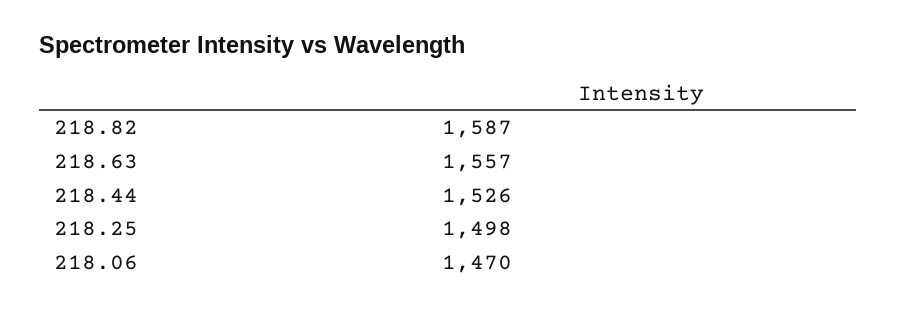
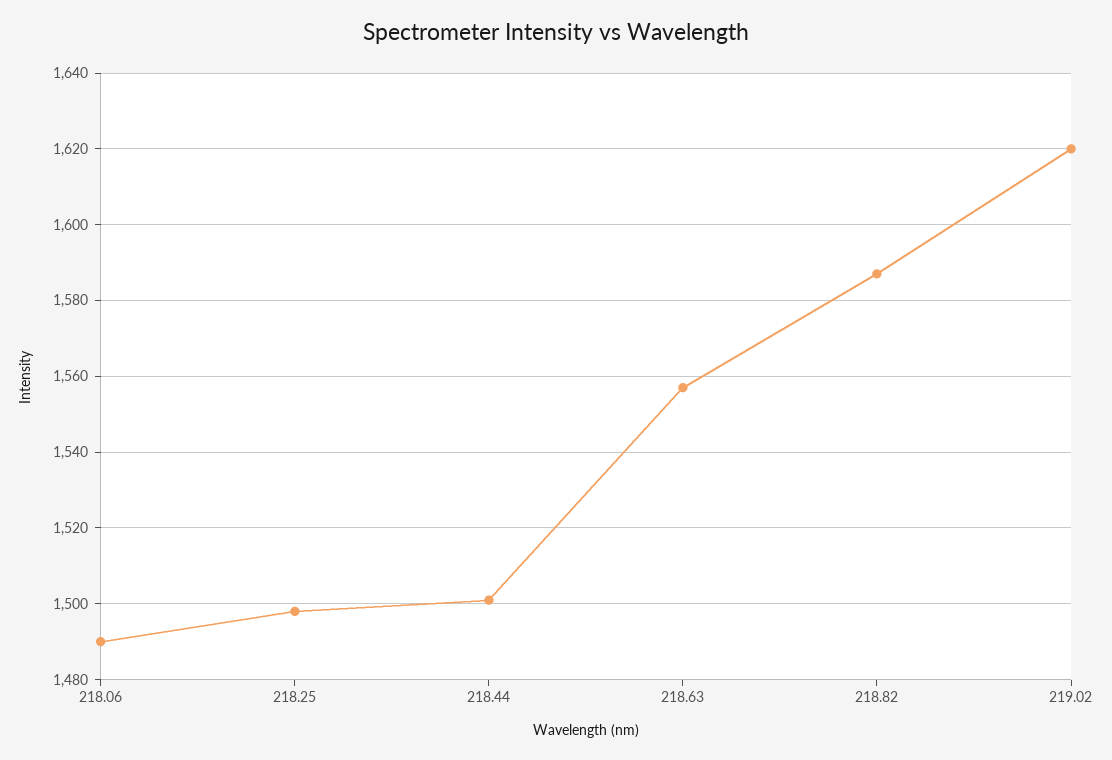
218.44: 1526 -> 1500
218.06: 1470 -> 1490
219.02: none -> 1620

